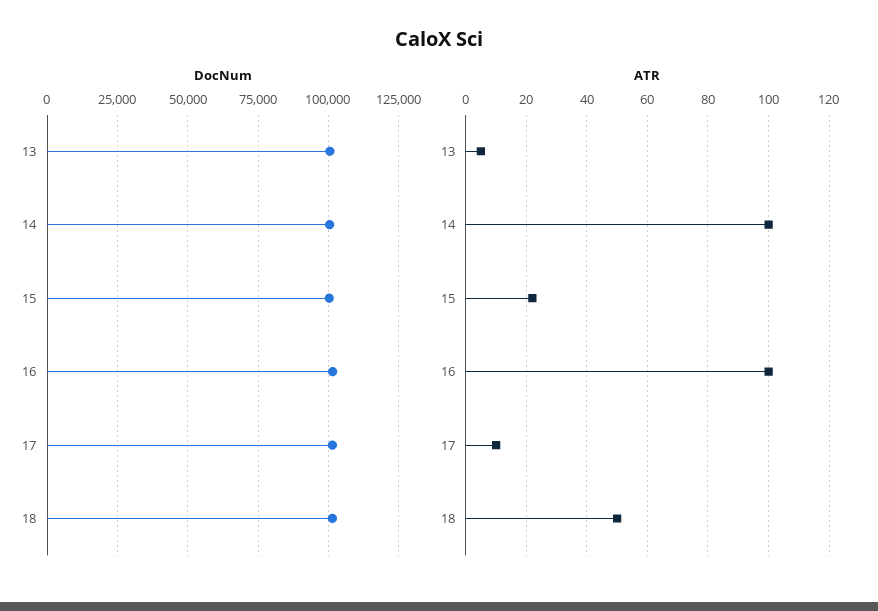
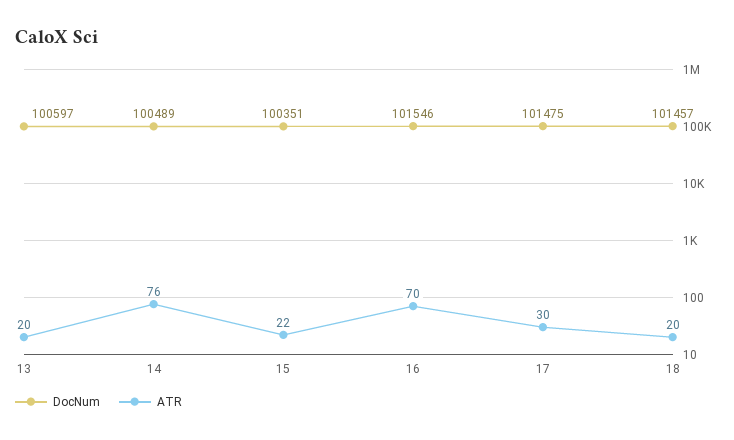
ATR, 13: 5 -> 20
ATR, 14: 100 -> 76
ATR, 16: 100 -> 70
ATR, 17: 10 -> 30
ATR, 18: 50 -> 20

